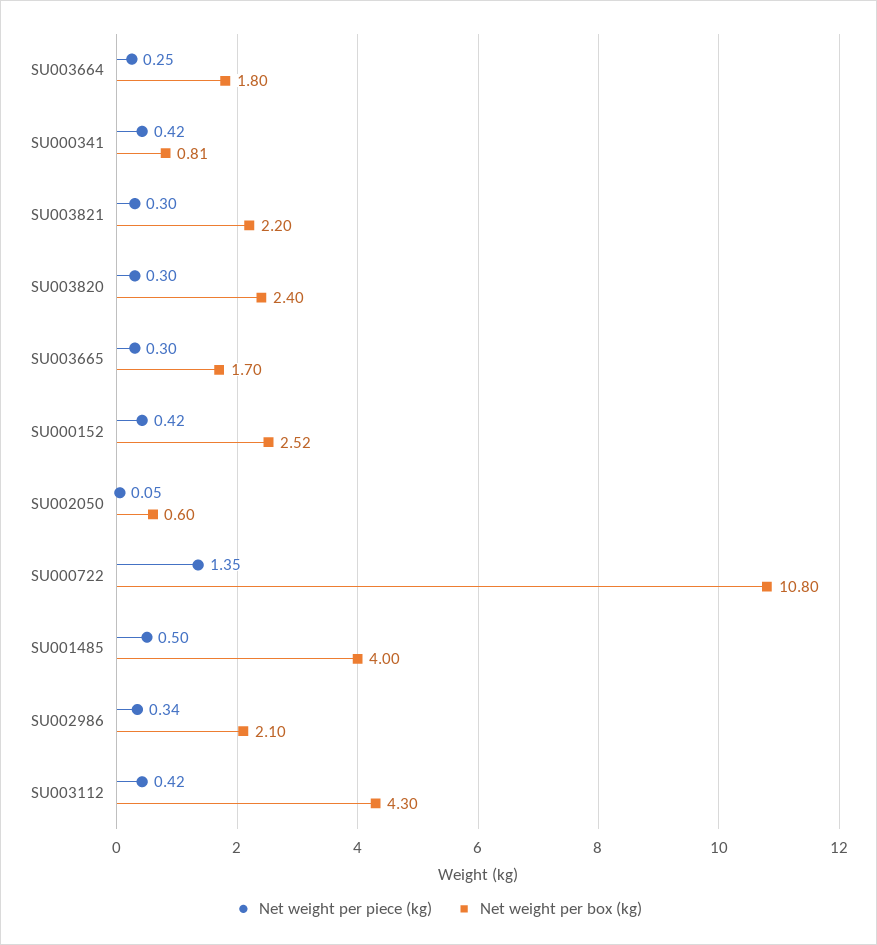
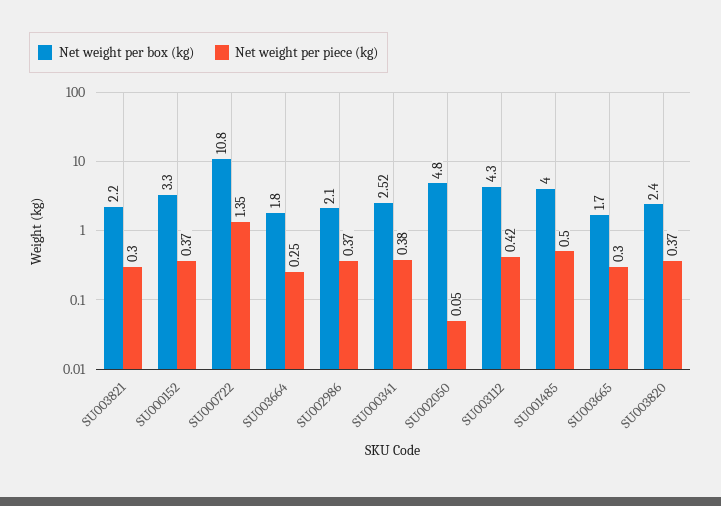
Net weight per piece (kg), SU000341: 0.42 -> 0.38
Net weight per box (kg), SU000341: 0.81 -> 2.52
Net weight per piece (kg), SU003820: 0.3 -> 0.37
Net weight per piece (kg), SU000152: 0.42 -> 0.37
Net weight per box (kg), SU000152: 2.52 -> 3.3
Net weight per box (kg), SU002050: 0.6 -> 4.8
Net weight per piece (kg), SU002986: 0.34 -> 0.37

